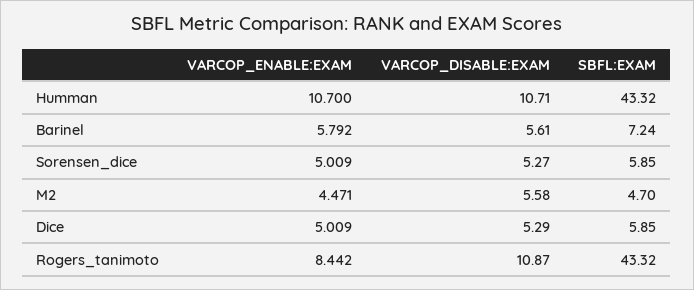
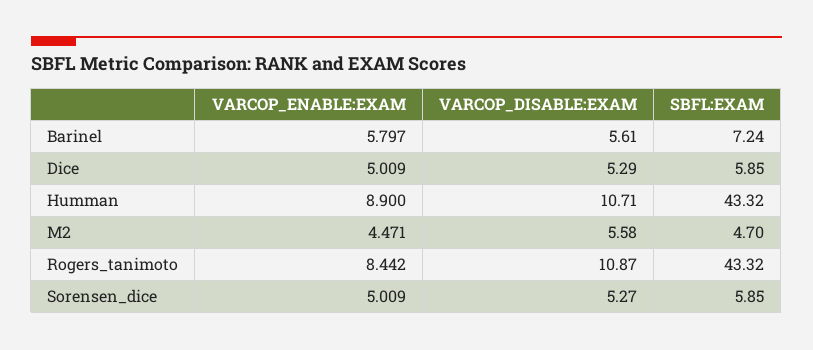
VARCOP_ENABLE:EXAM, Humman: 10.7 -> 8.9
VARCOP_ENABLE:EXAM, Barinel: 5.792 -> 5.797

